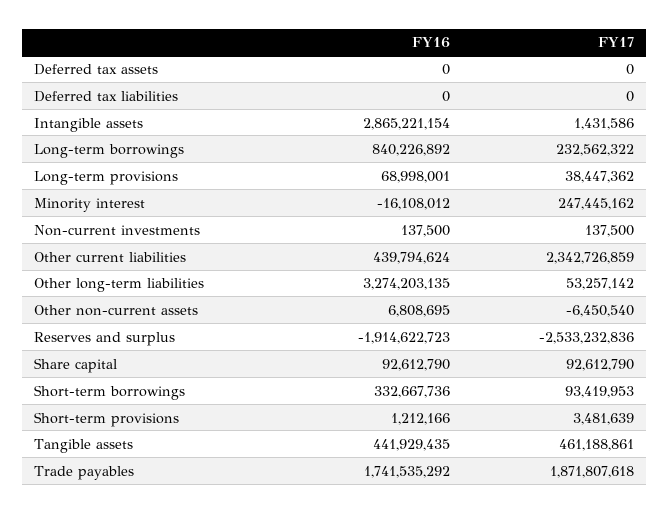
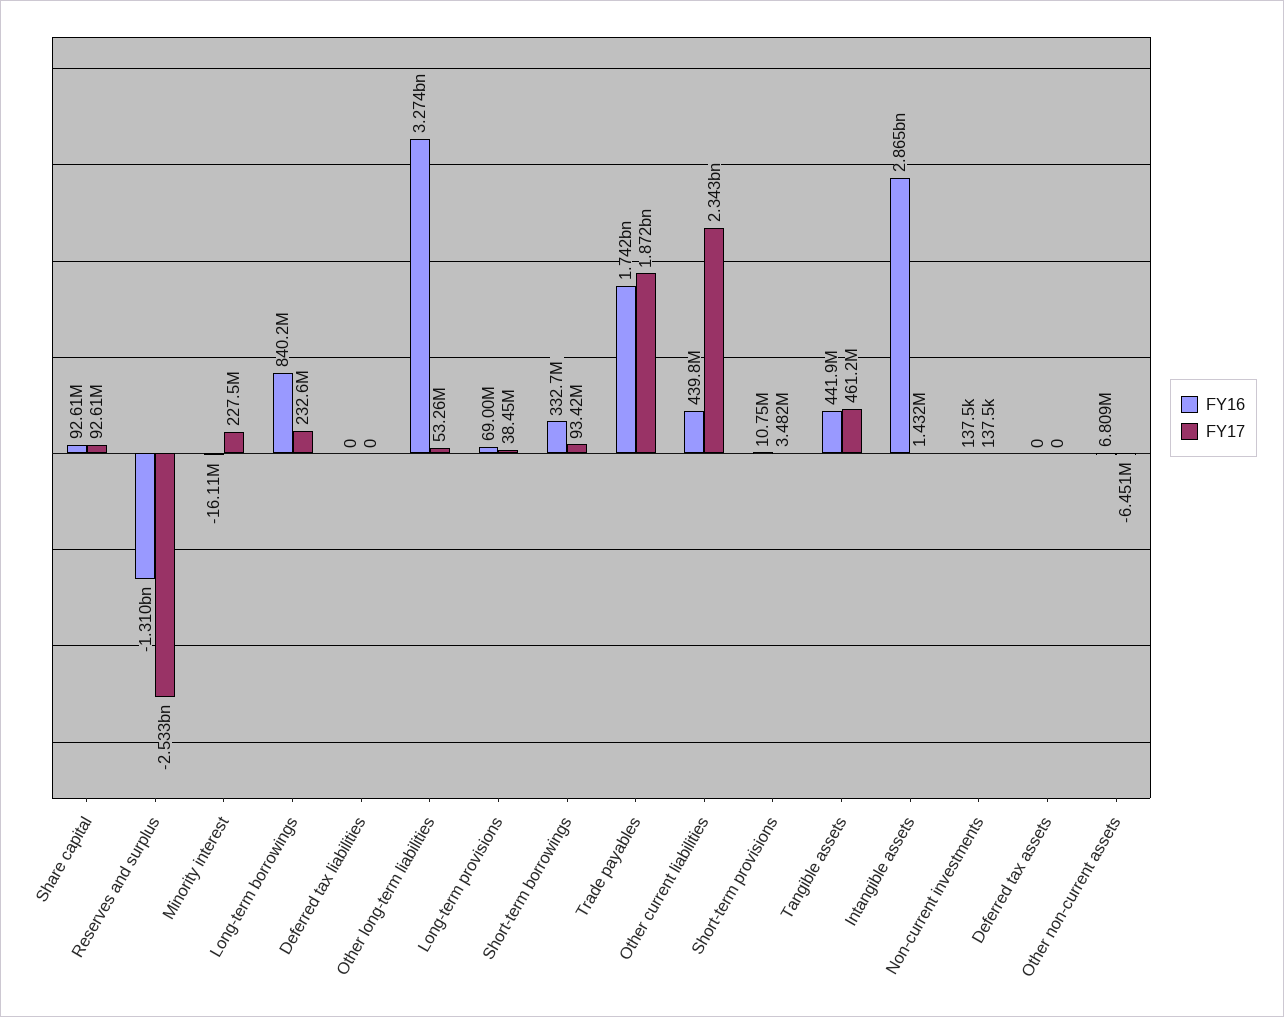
FY17, Minority interest: 247445162 -> 227500000
FY16, Reserves and surplus: -1914622723 -> -1310000000
FY16, Short-term provisions: 1212166 -> 10750000

